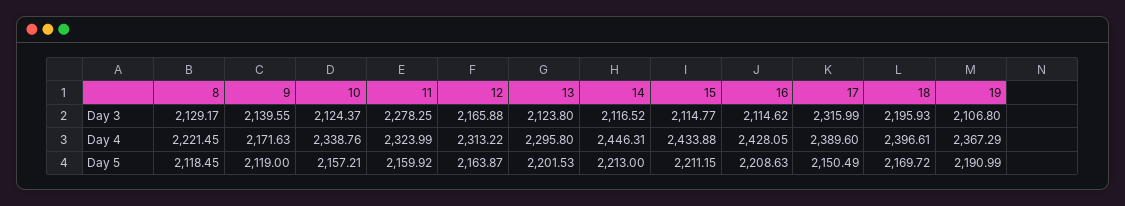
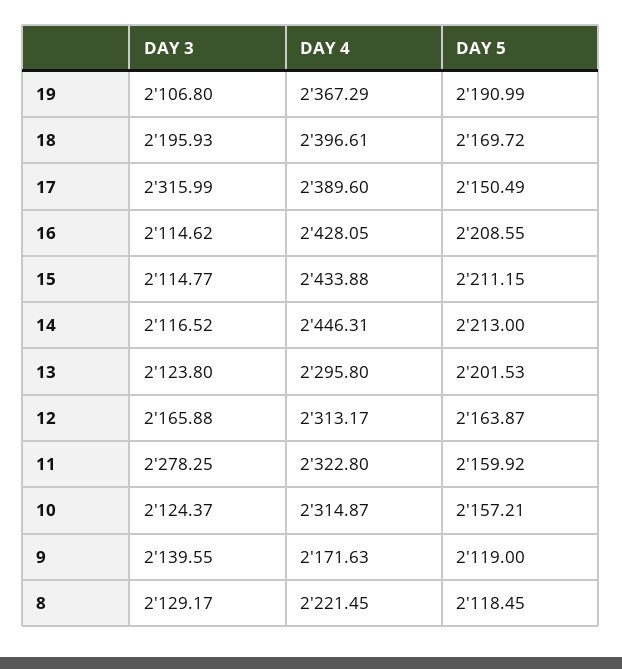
10, Day 4: 2338.76 -> 2314.87
11, Day 4: 2323.99 -> 2322.8
12, Day 4: 2313.22 -> 2313.17
16, Day 5: 2208.63 -> 2208.55

